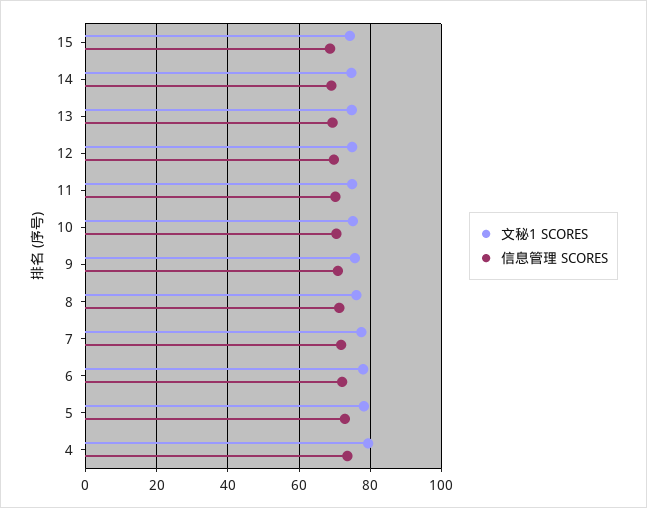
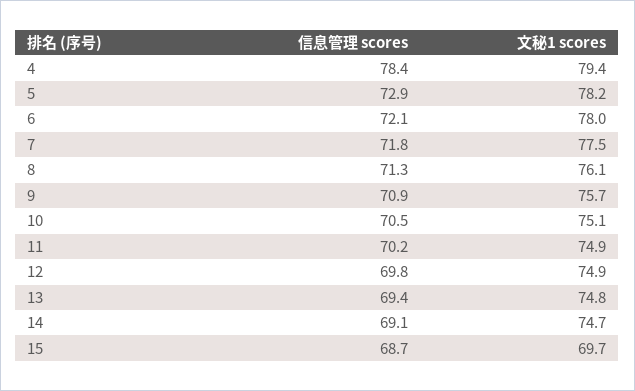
文秘1 SCORES, 15: 74 -> 69.7
信息管理 SCORES, 4: 74 -> 78.4

